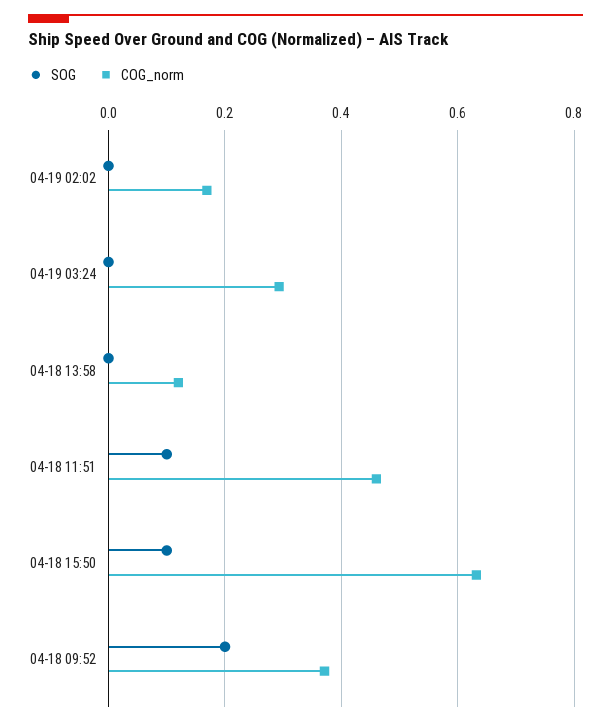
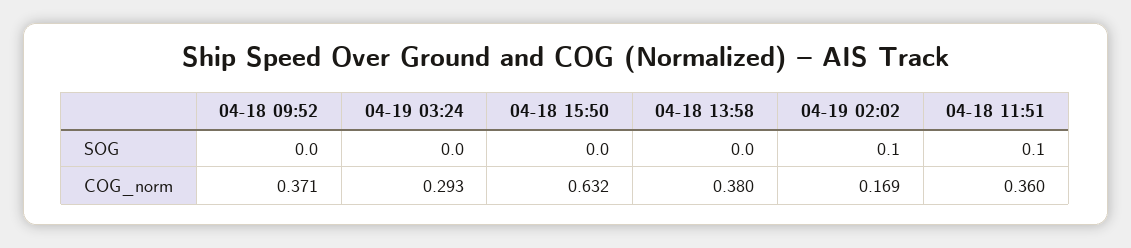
SOG, 04-19 02:02: 0 -> 0.1
COG_norm, 04-18 13:58: 0.12 -> 0.38
COG_norm, 04-18 11:51: 0.46 -> 0.36
SOG, 04-18 15:50: 0.1 -> 0
SOG, 04-18 09:52: 0.2 -> 0

